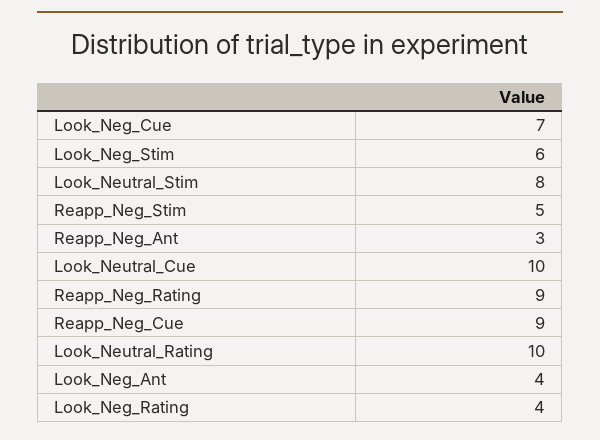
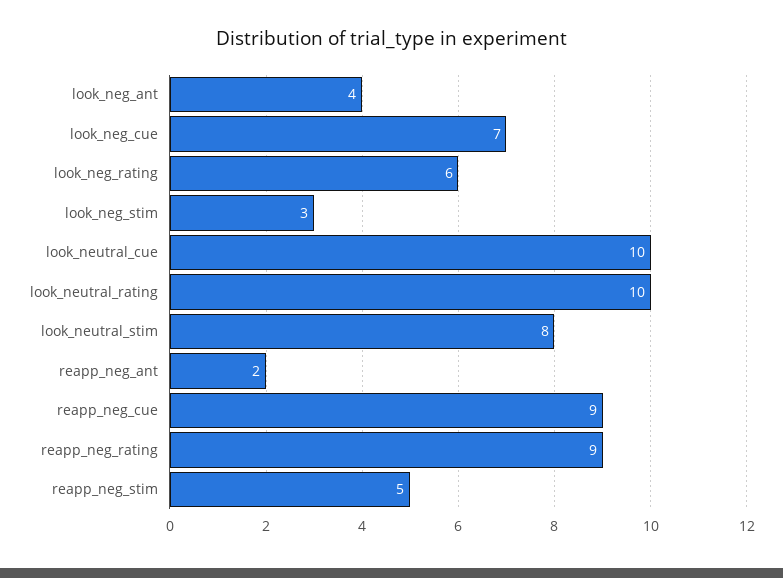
Look_Neg_Stim: 6 -> 3
Reapp_Neg_Ant: 3 -> 2
Look_Neg_Rating: 4 -> 6

